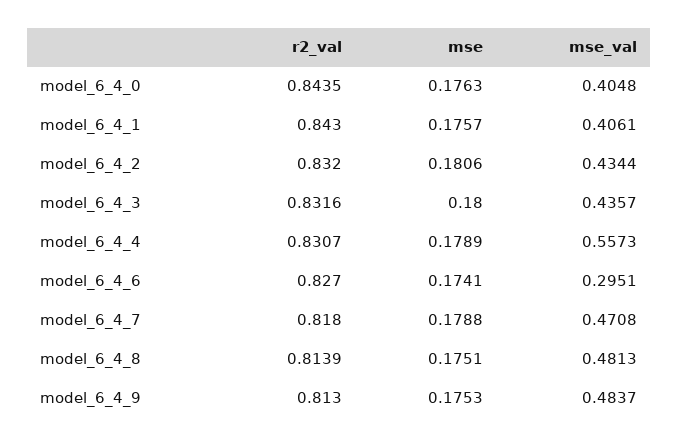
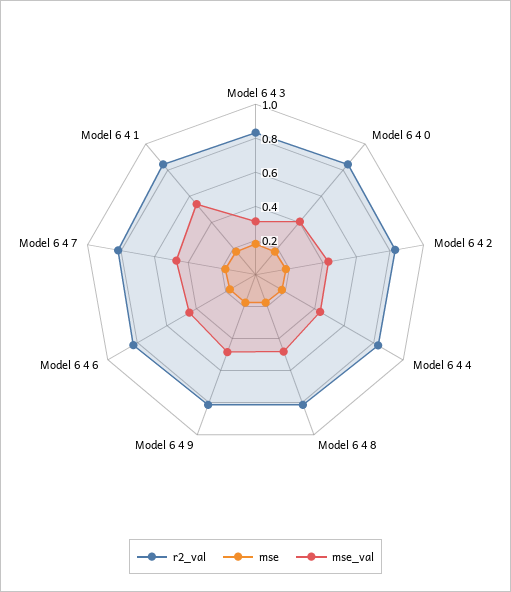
mse_val, model_6_4_1: 0.4061 -> 0.55
mse_val, model_6_4_3: 0.4357 -> 0.3
mse_val, model_6_4_4: 0.5573 -> 0.45
mse_val, model_6_4_6: 0.2951 -> 0.45

